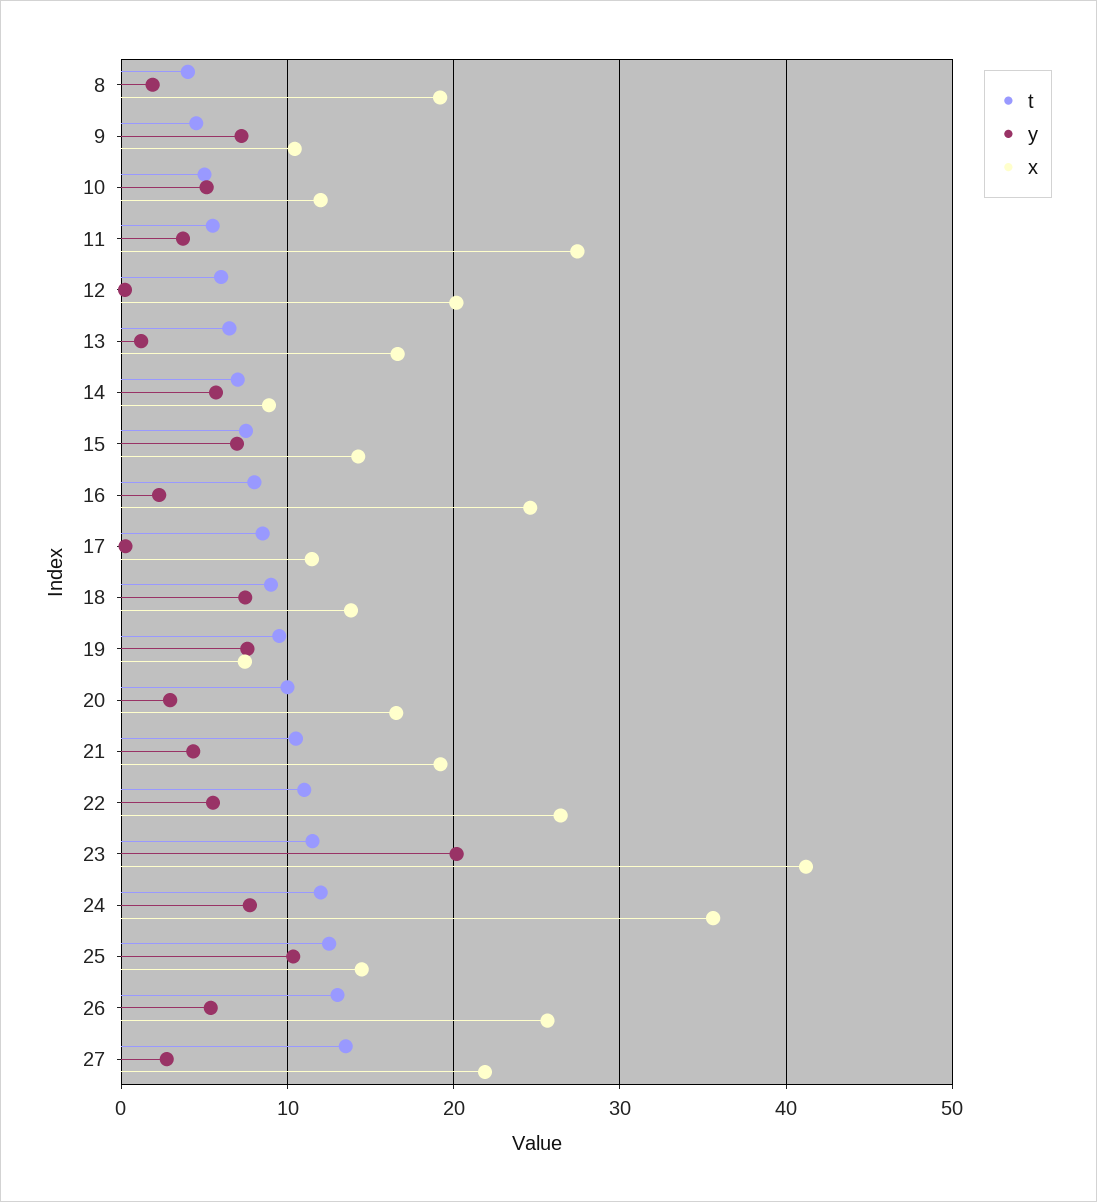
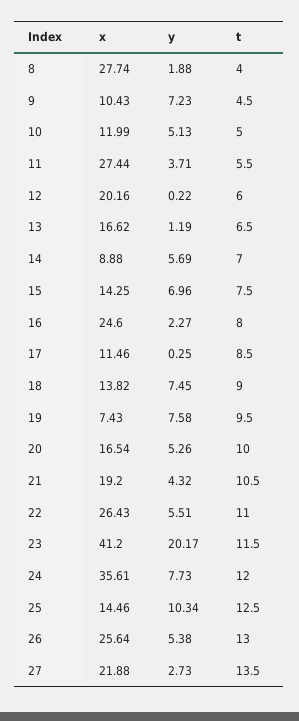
x, 8: 19 -> 27.74
y, 20: 3 -> 5.26

